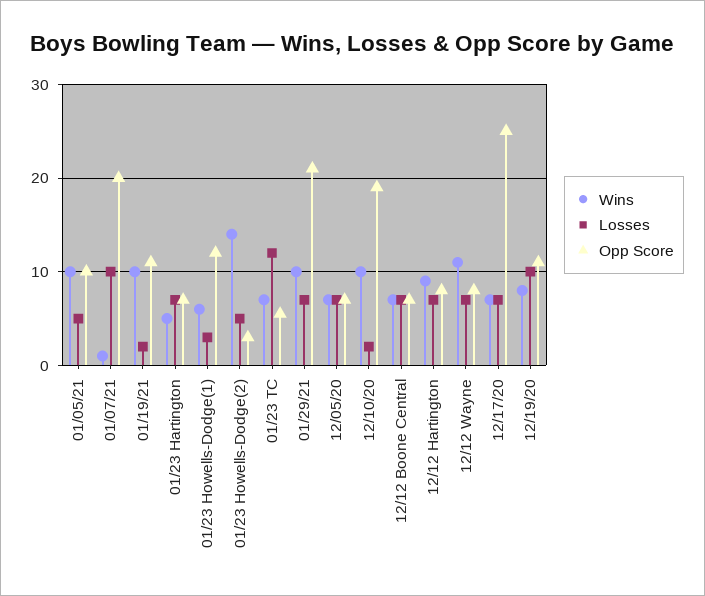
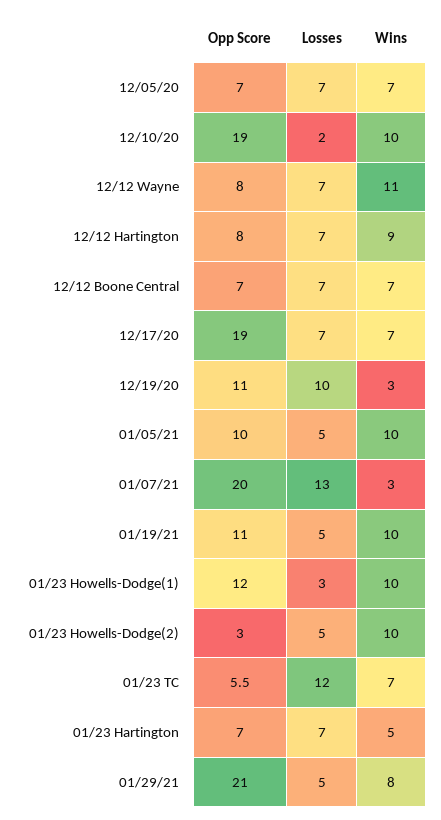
Wins, 01/07/21: 1 -> 3
Losses, 01/07/21: 10 -> 13
Losses, 01/19/21: 2 -> 5
Wins, 01/23 Howells-Dodge(1): 6 -> 10
Wins, 01/23 Howells-Dodge(2): 14 -> 10
Wins, 01/29/21: 10 -> 8
Losses, 01/29/21: 7 -> 5
Opp Score, 12/17/20: 25 -> 19
Wins, 12/19/20: 8 -> 3

